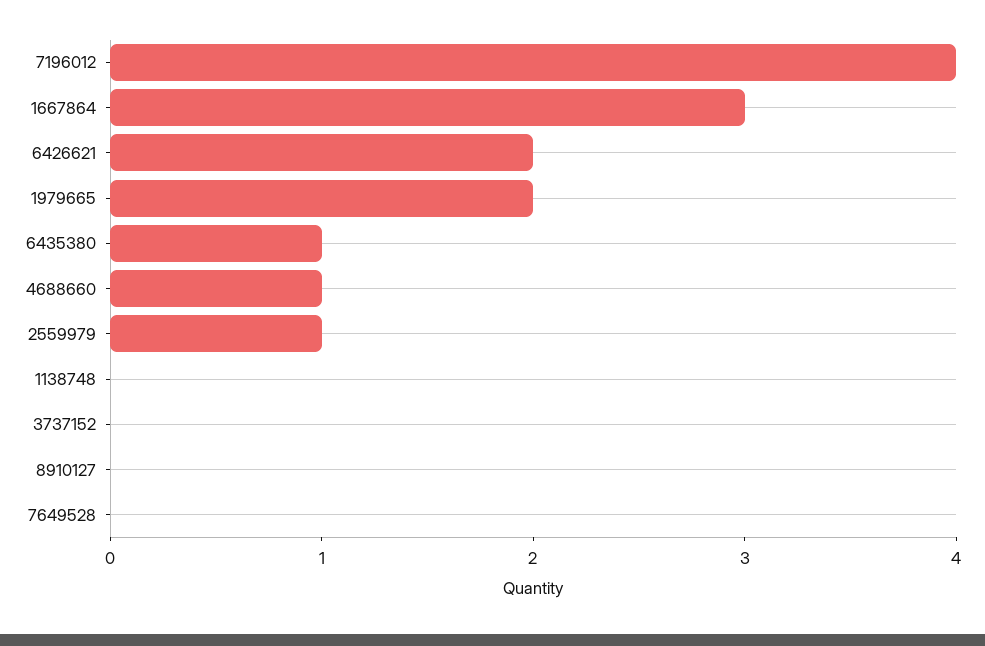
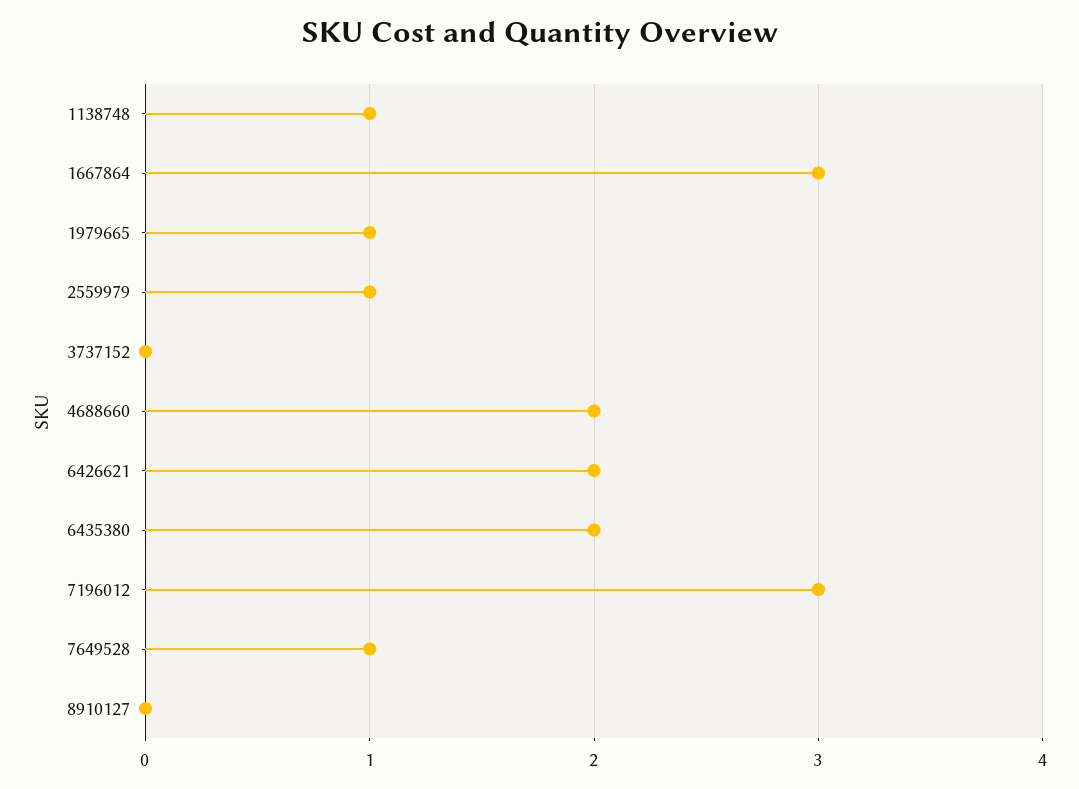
7196012: 4 -> 3
1979665: 2 -> 1
6435380: 1 -> 2
4688660: 1 -> 2
1138748: 0 -> 1
7649528: 0 -> 1

